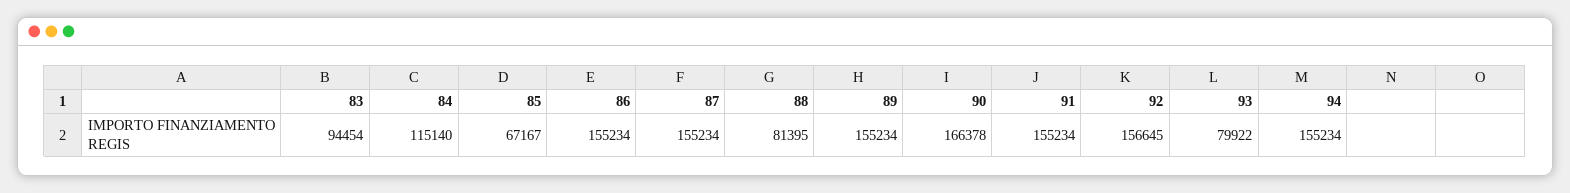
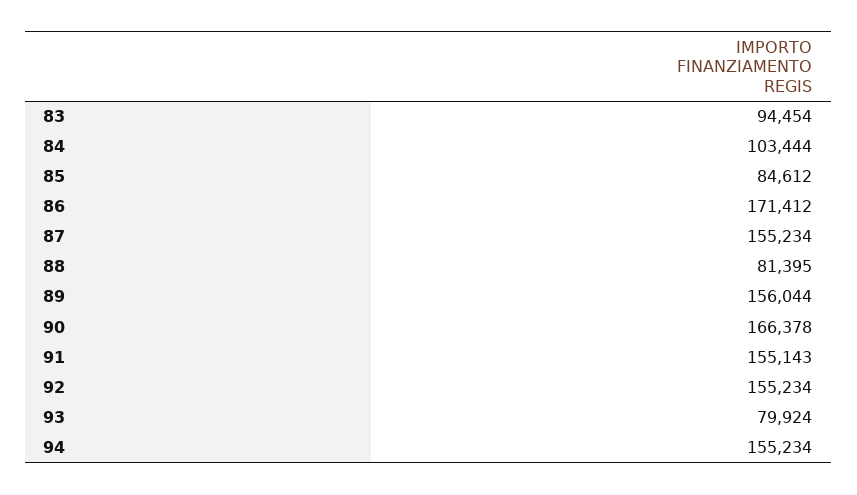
84: 115140 -> 103444
85: 67167 -> 84612
86: 155234 -> 171412
89: 155234 -> 156044
91: 155234 -> 155143
92: 156645 -> 155234
93: 79922 -> 79924

